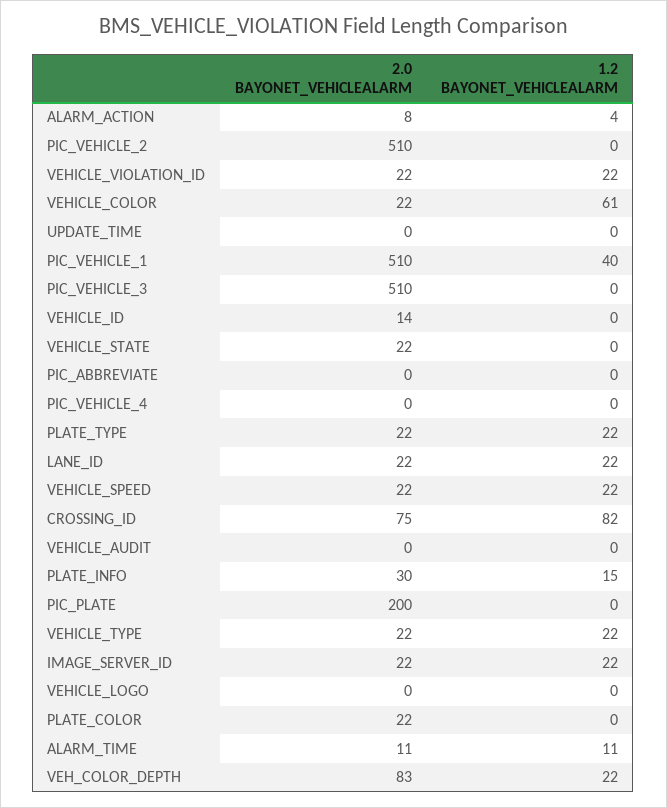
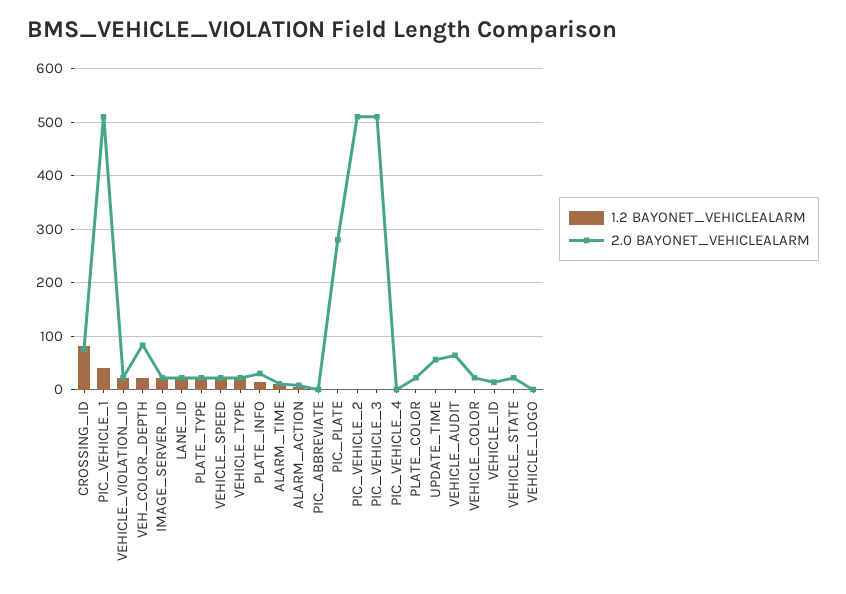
1.2 BAYONET_VEHICLEALARM, VEHICLE_COLOR: 61 -> 0
2.0 BAYONET_VEHICLEALARM, UPDATE_TIME: 0 -> 60
2.0 BAYONET_VEHICLEALARM, VEHICLE_AUDIT: 0 -> 60
2.0 BAYONET_VEHICLEALARM, PIC_PLATE: 200 -> 280

